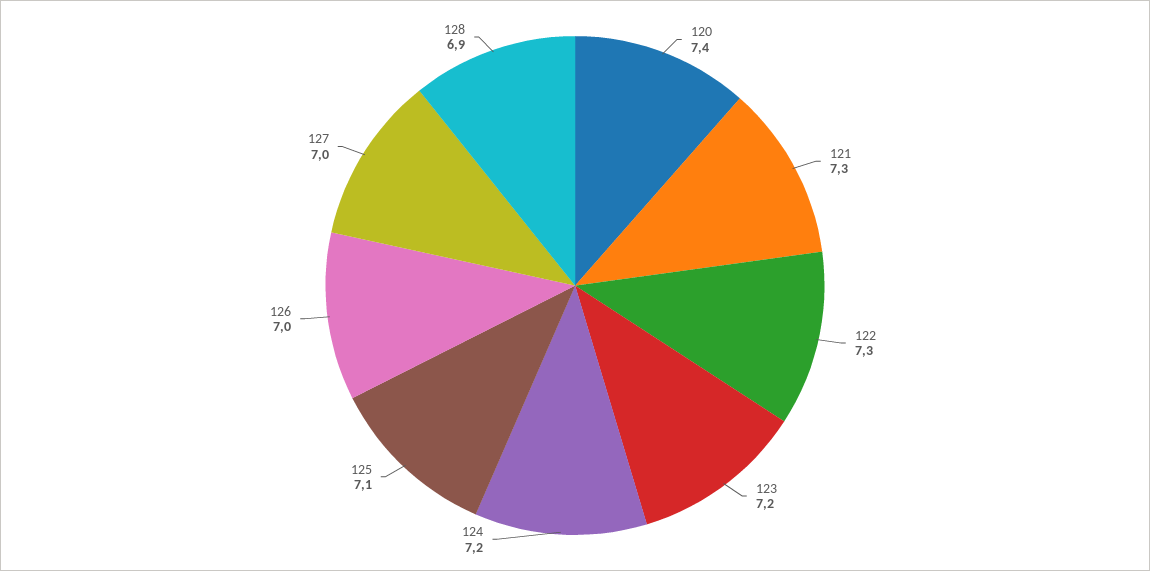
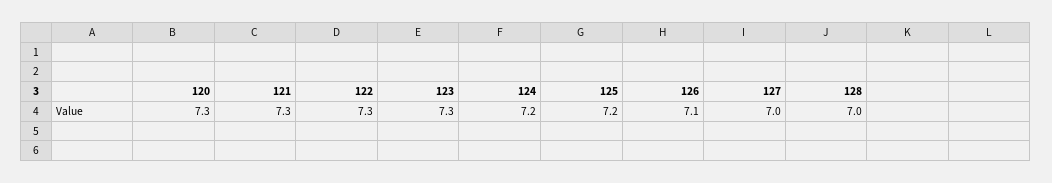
120: 7.4 -> 7.3
123: 7.2 -> 7.3
125: 7.1 -> 7.2
126: 7 -> 7.1
128: 6.9 -> 7

